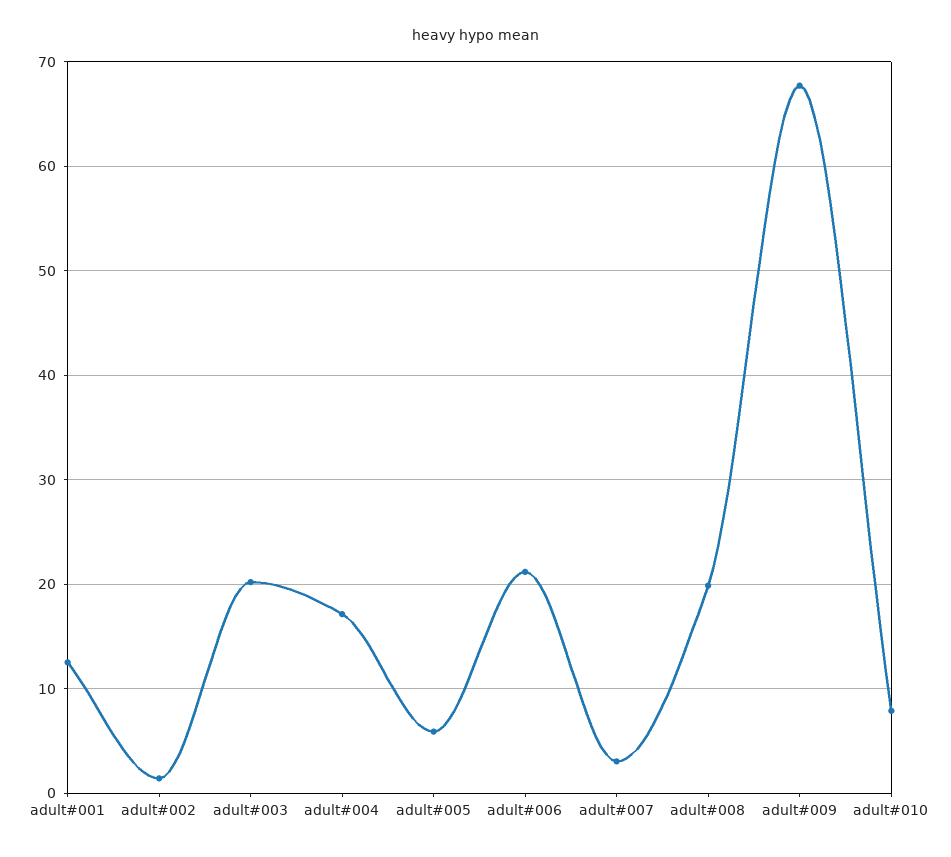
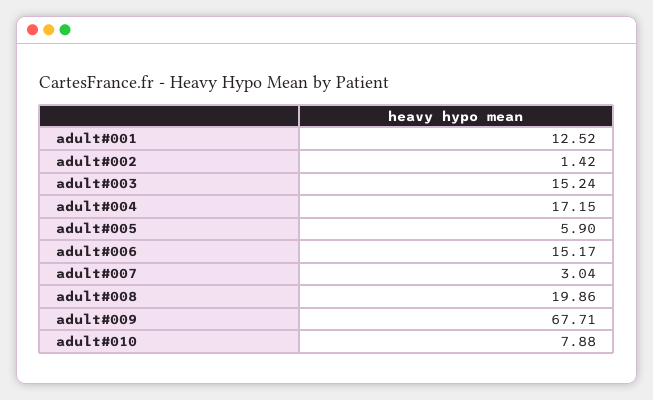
adult#003: 20 -> 15.24
adult#006: 21 -> 15.17

